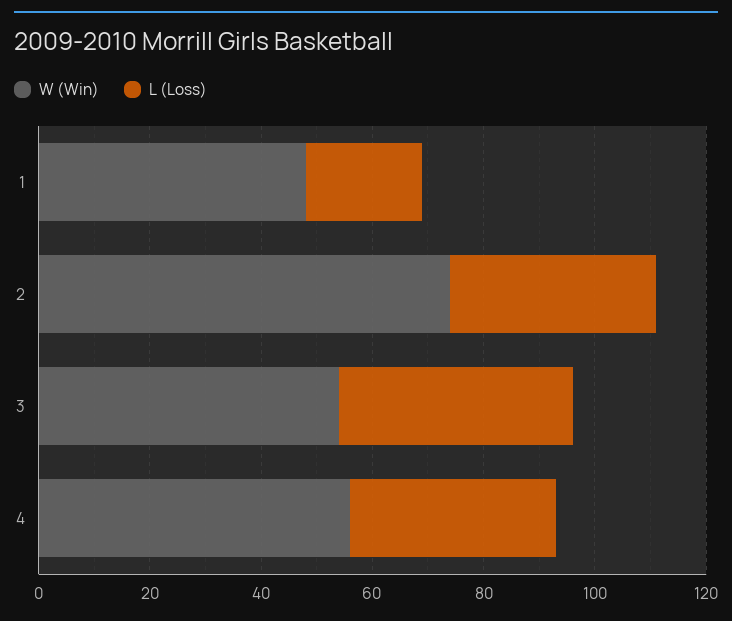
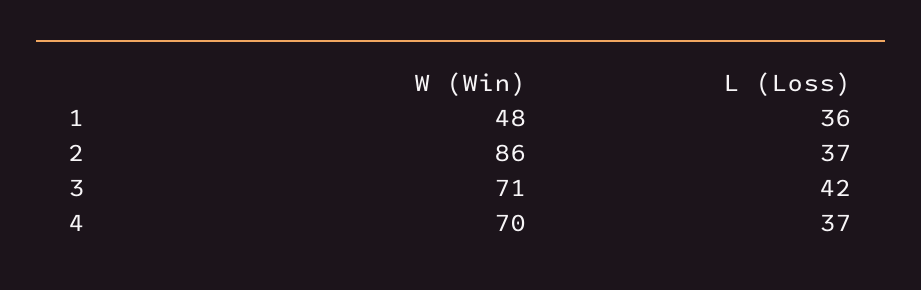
L (Loss), 1: 20 -> 36
W (Win), 2: 75 -> 86
W (Win), 3: 55 -> 71
W (Win), 4: 55 -> 70

